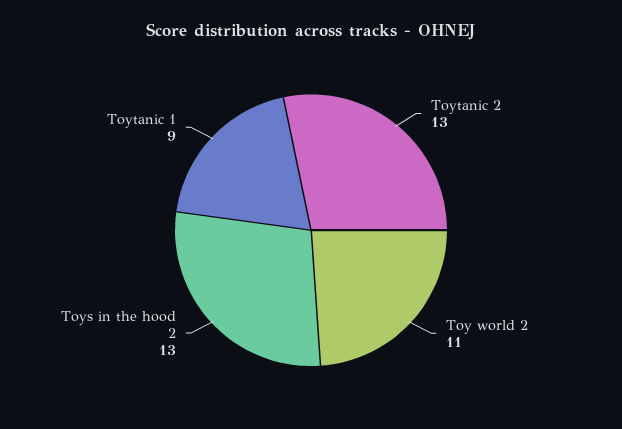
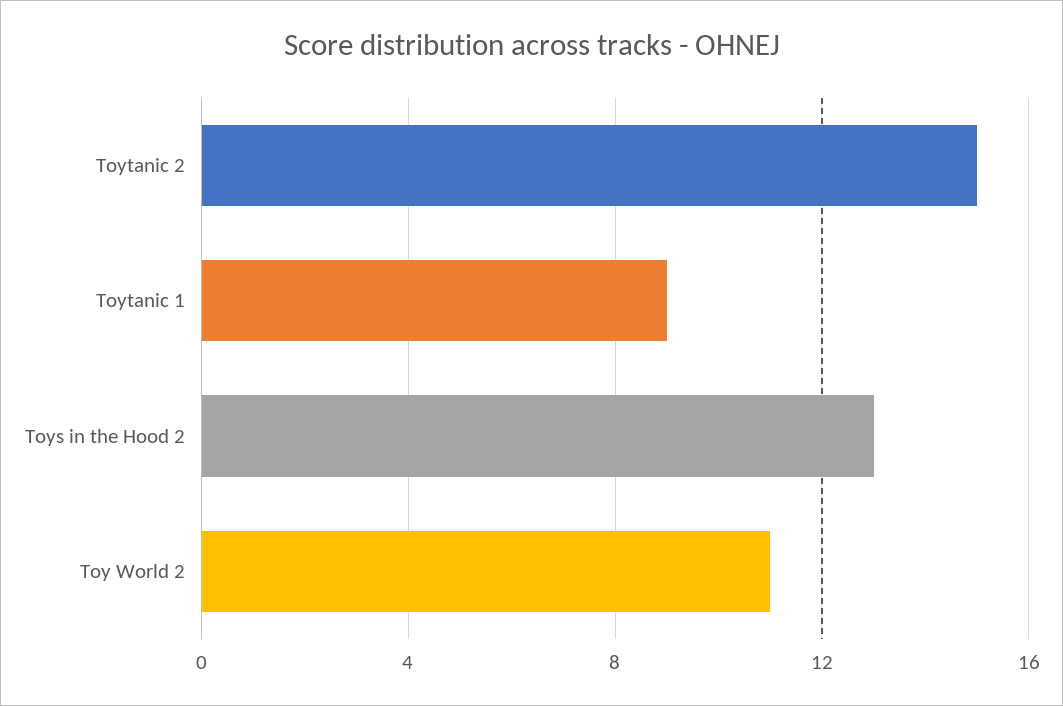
Toytanic 2: 13 -> 15

